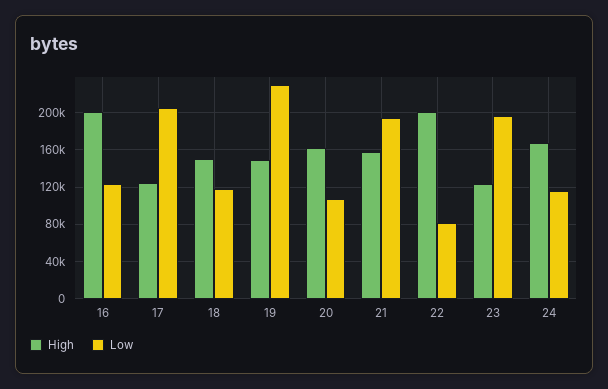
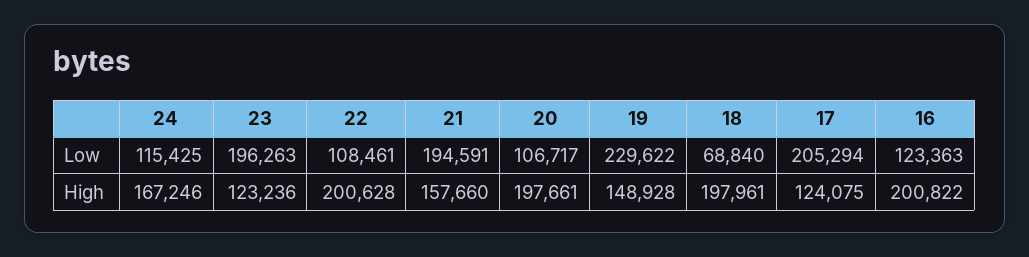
High, 18: 150000 -> 197961
Low, 18: 120000 -> 68840
High, 20: 160000 -> 197661
Low, 22: 80000 -> 108461

